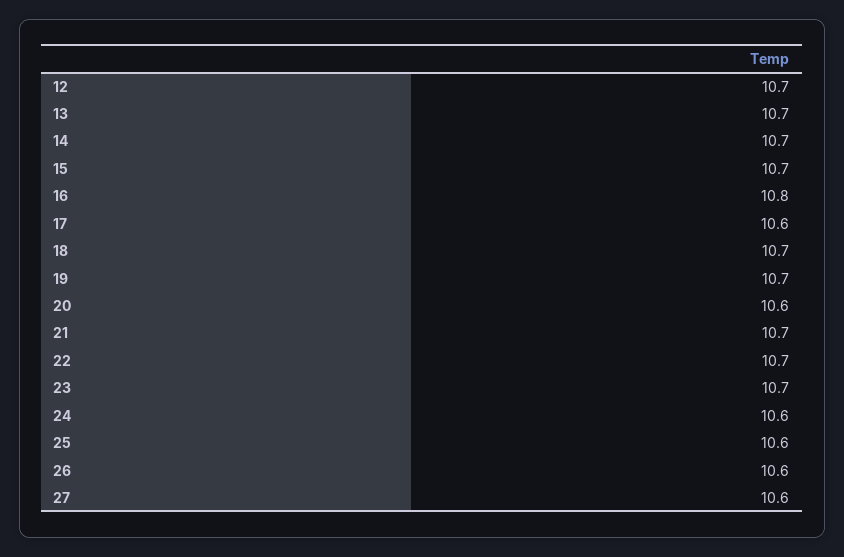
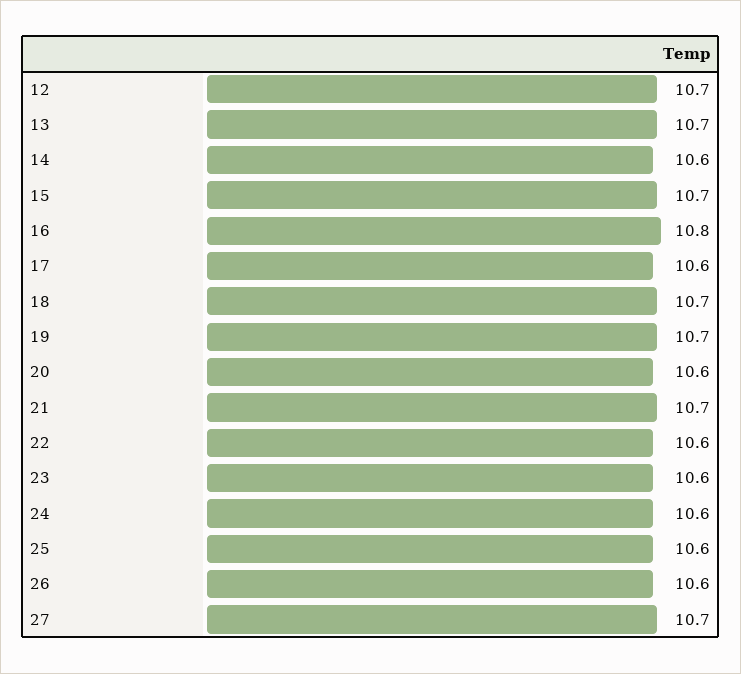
14: 10.7 -> 10.6
22: 10.7 -> 10.6
23: 10.7 -> 10.6
27: 10.6 -> 10.7

